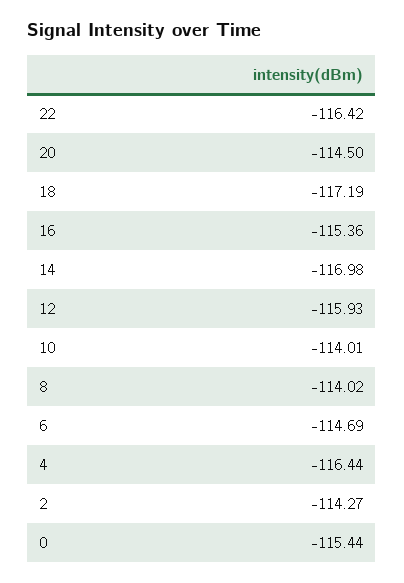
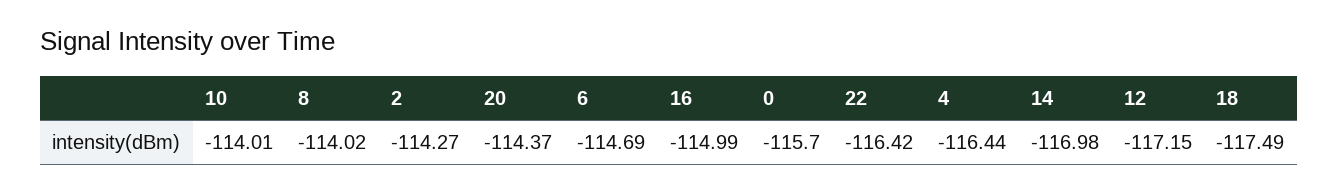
20: -114.5 -> -114.37
18: -117.19 -> -117.49
16: -115.36 -> -114.99
12: -115.93 -> -117.15
0: -115.44 -> -115.7

